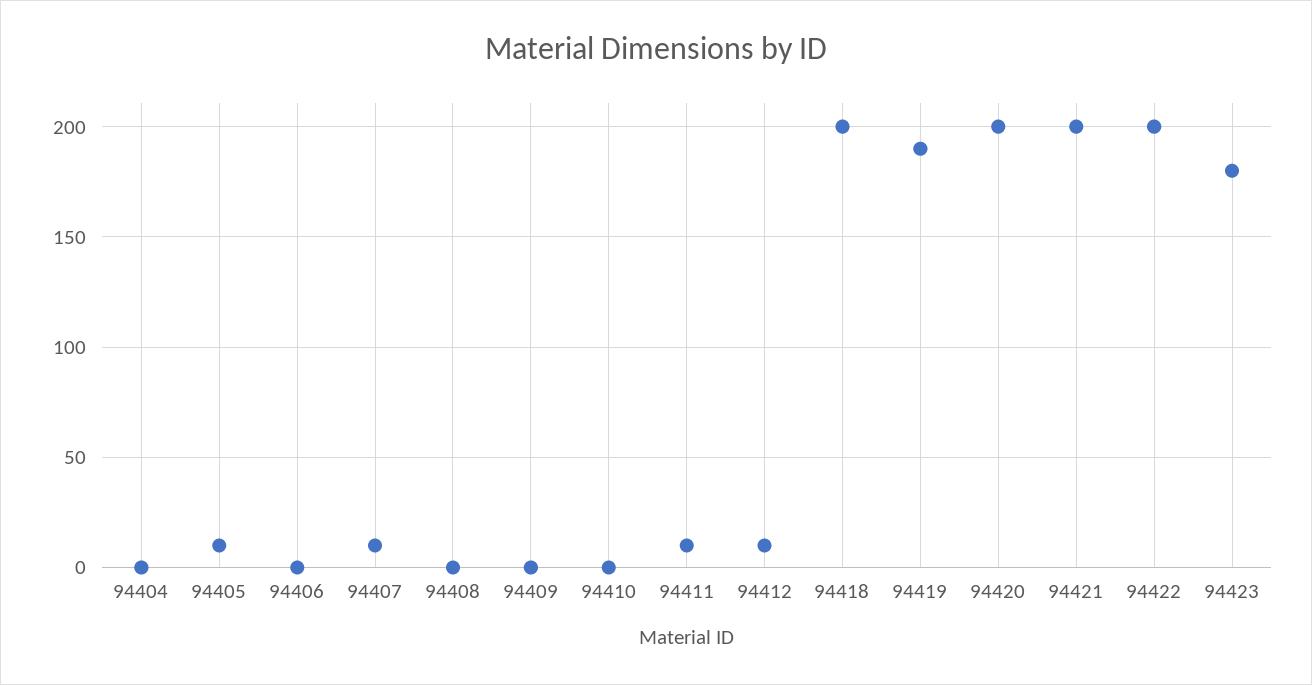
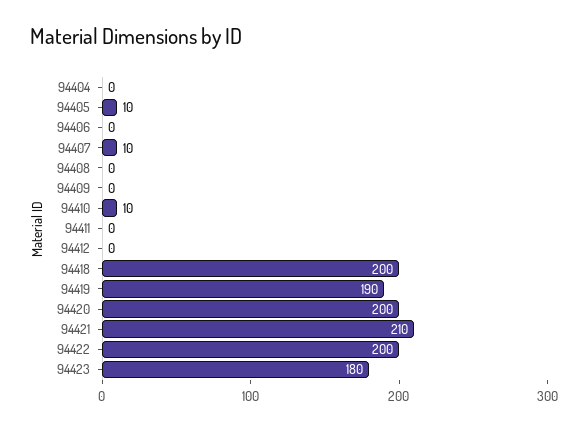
94410: 0 -> 10
94411: 10 -> 0
94412: 10 -> 0
94421: 200 -> 210

